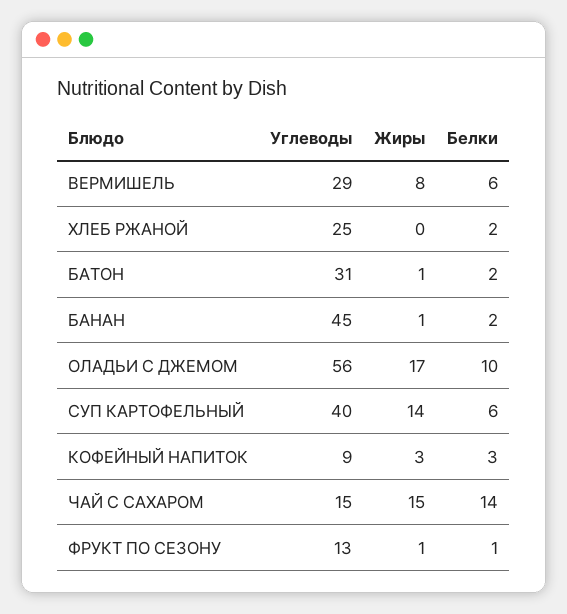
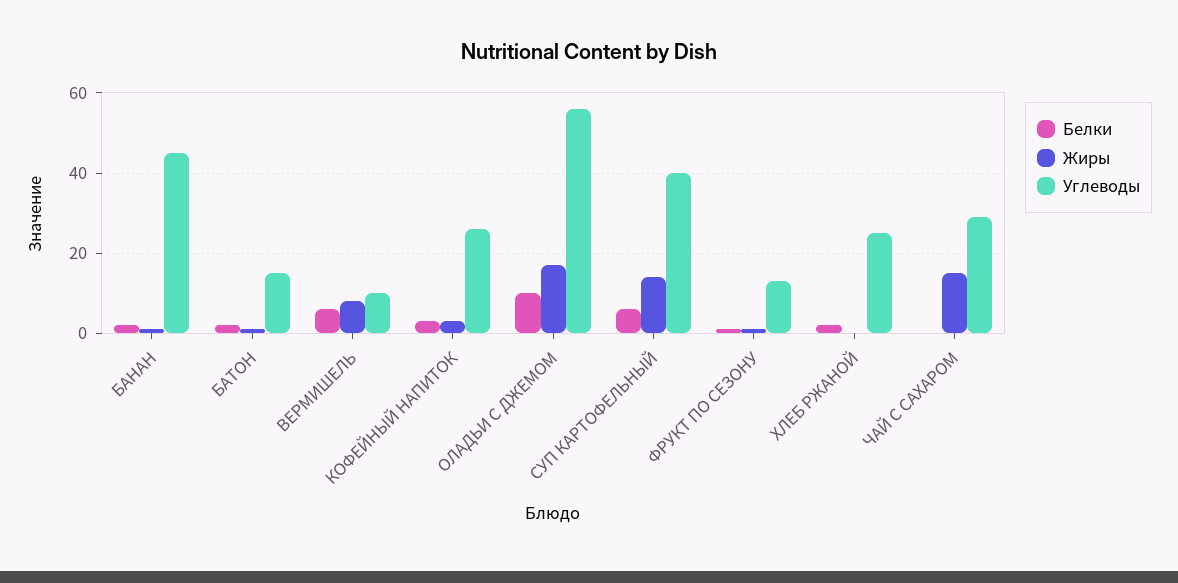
Углеводы, ВЕРМИШЕЛЬ: 29 -> 10
Углеводы, БАТОН: 31 -> 15
Углеводы, КОФЕЙНЫЙ НАПИТОК: 9 -> 25
Углеводы, ЧАЙ С САХАРОМ: 15 -> 30
Белки, ЧАЙ С САХАРОМ: 14 -> 0

